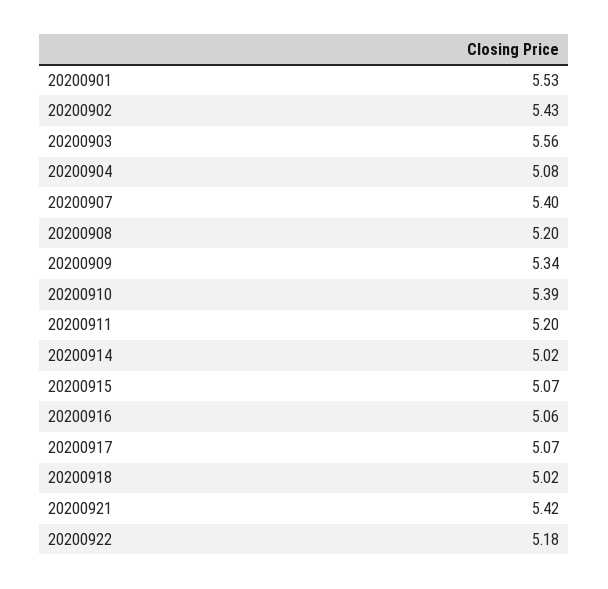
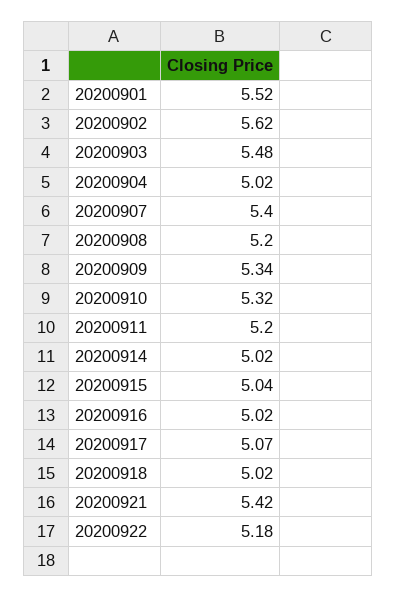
20200901: 5.53 -> 5.52
20200902: 5.43 -> 5.62
20200903: 5.56 -> 5.48
20200904: 5.08 -> 5.02
20200910: 5.39 -> 5.32
20200915: 5.07 -> 5.04
20200916: 5.06 -> 5.02

